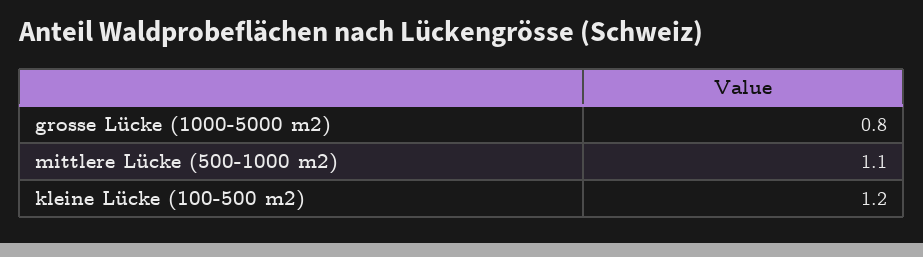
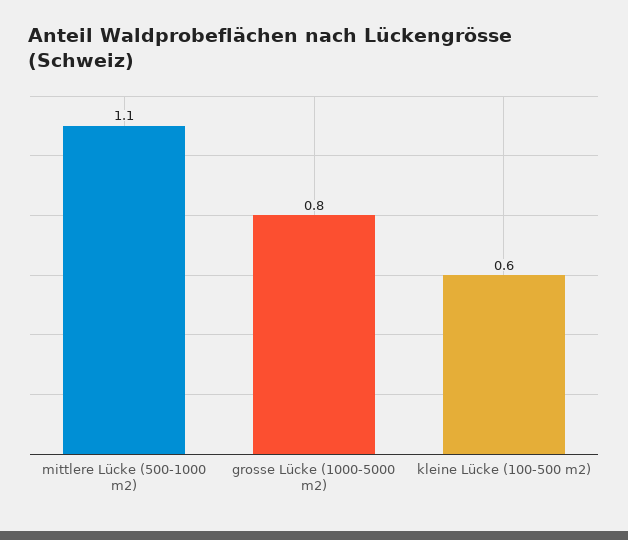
kleine Lücke (100-500 m2): 1.2 -> 0.6

